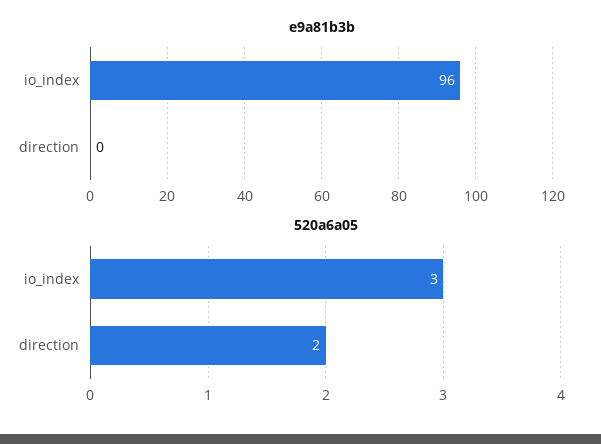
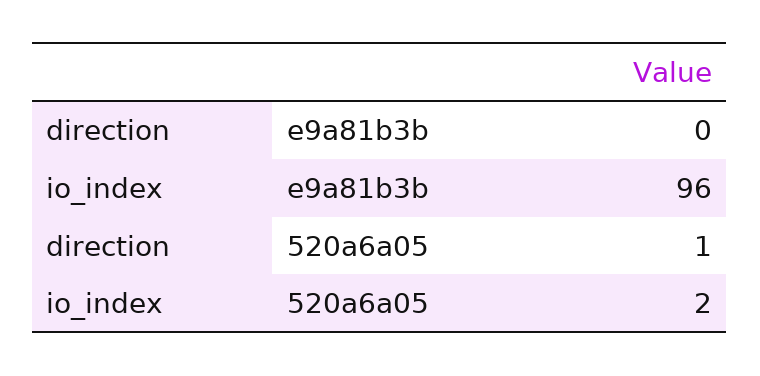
520a6a05, io_index: 3 -> 2
520a6a05, direction: 2 -> 1

